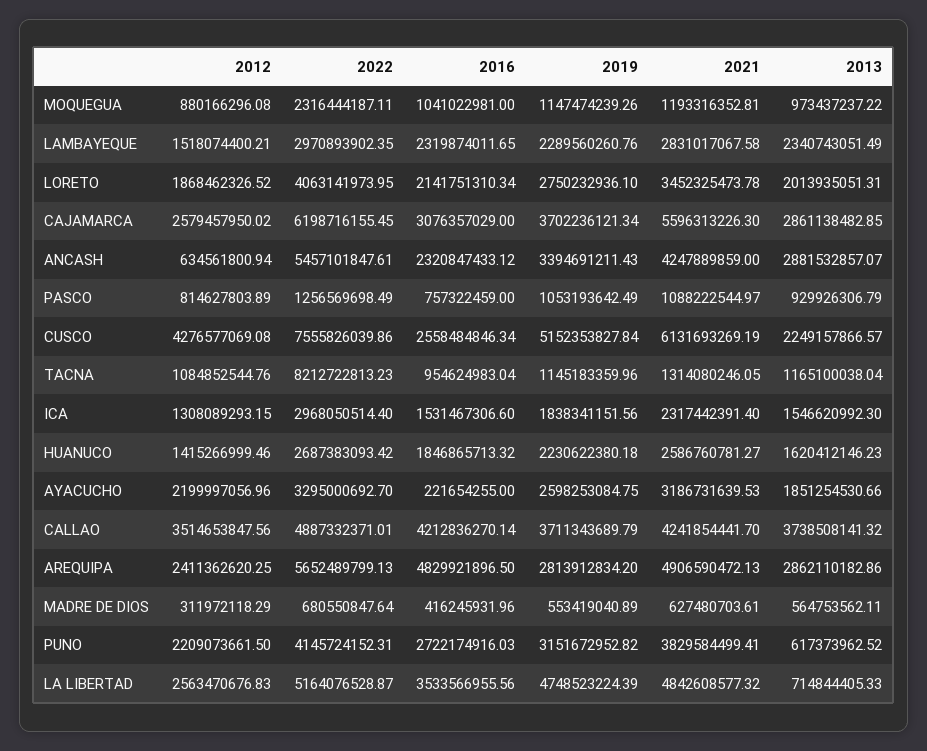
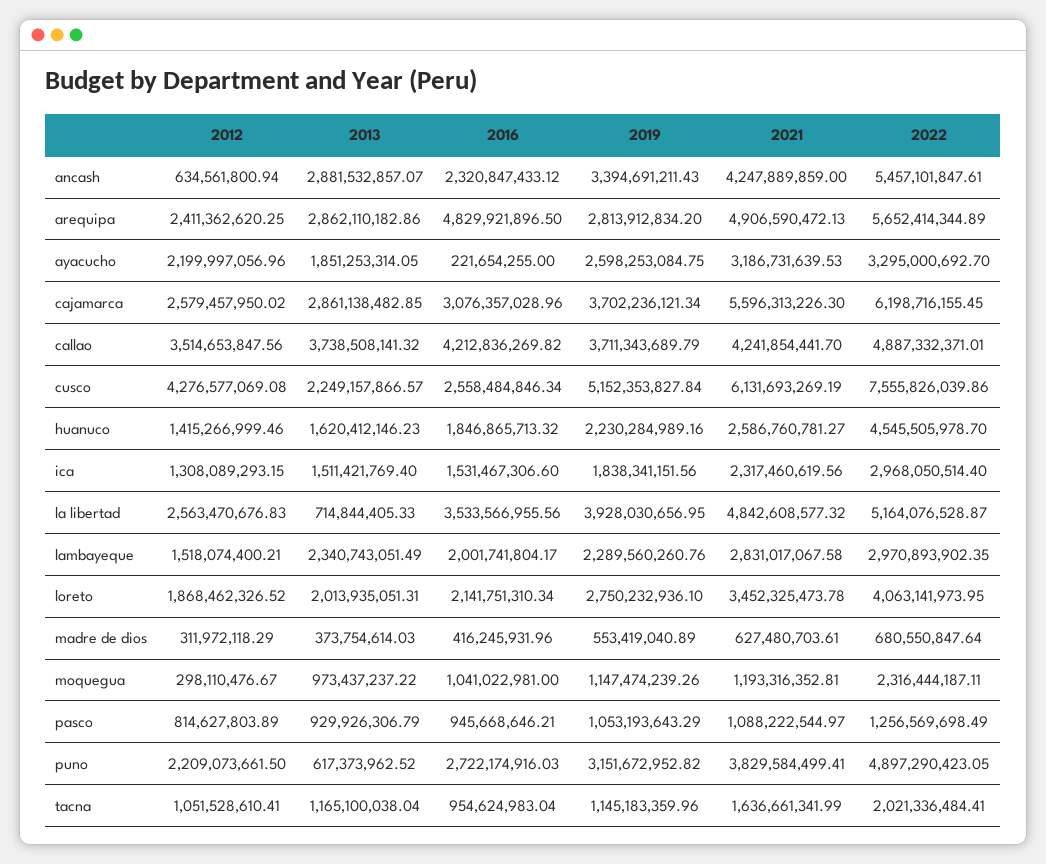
2012, MOQUEGUA: 880166296.08 -> 298110476.67
2016, LAMBAYEQUE: 2319874011.65 -> 2001741804.17
2016, CAJAMARCA: 3076357029 -> 3076357028.96
2016, PASCO: 757322459 -> 945668646.21
2019, PASCO: 1053193642.49 -> 1053193643.29
2012, TACNA: 1084852544.76 -> 1051528610.41
2022, TACNA: 8212722813.23 -> 2021336484.41
2021, TACNA: 1314080246.05 -> 1636661341.99
2021, ICA: 2317442391.4 -> 2317460619.56
2013, ICA: 1546620992.3 -> 1511421769.4
2022, HUANUCO: 2687383093.42 -> 4545505978.7
2019, HUANUCO: 2230622380.18 -> 2230284989.16
2013, AYACUCHO: 1851254530.66 -> 1851253314.05
2016, CALLAO: 4212836270.14 -> 4212836269.82
2022, AREQUIPA: 5652489799.13 -> 5652414344.89
2013, MADRE DE DIOS: 564753562.11 -> 373754614.03
2022, PUNO: 4145724152.31 -> 4897290423.05
2019, LA LIBERTAD: 4748523224.39 -> 3928030656.95

